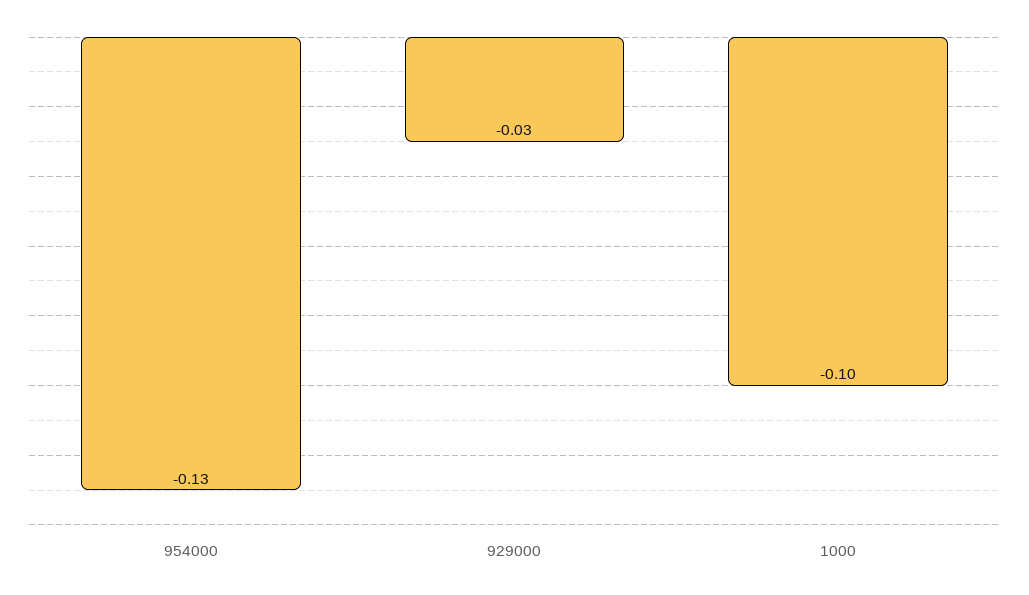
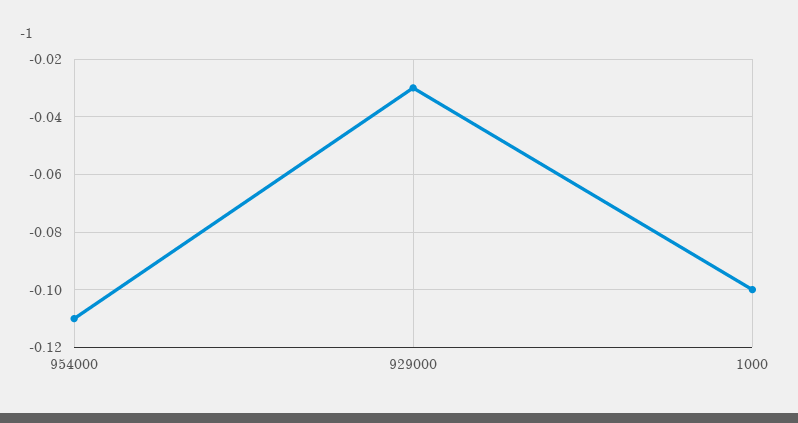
954000: -0.13 -> -0.11

